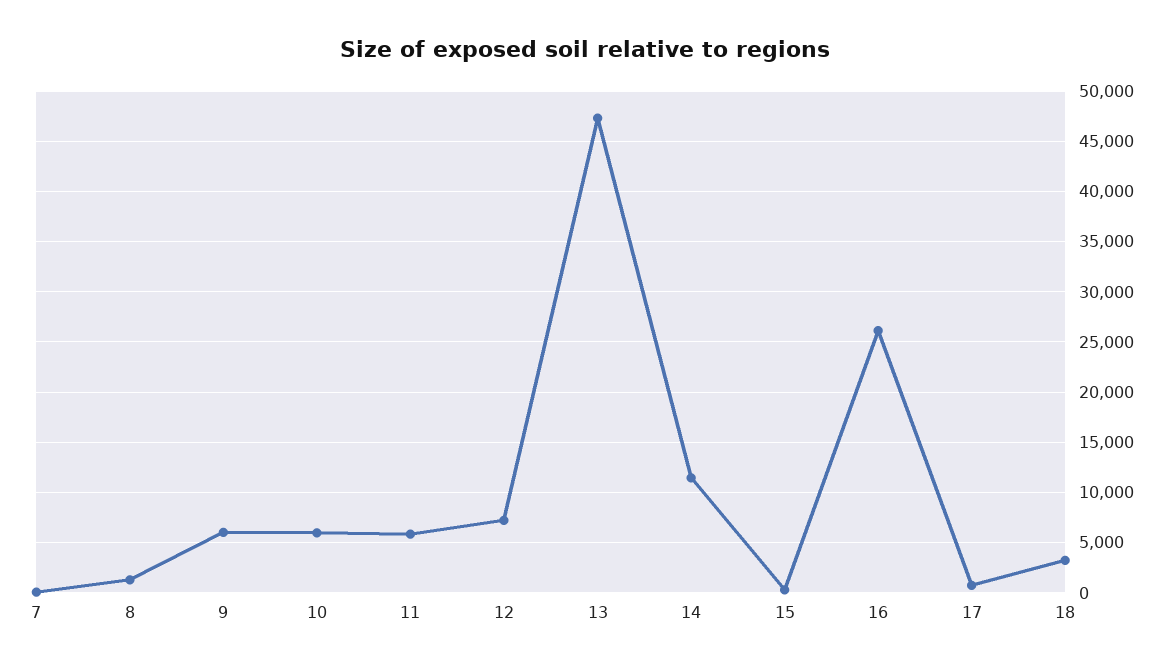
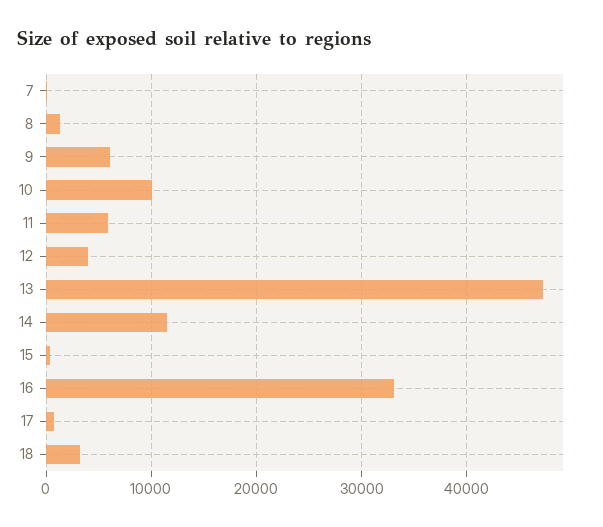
10: 6000 -> 10000
12: 7000 -> 4000
16: 26000 -> 33000

